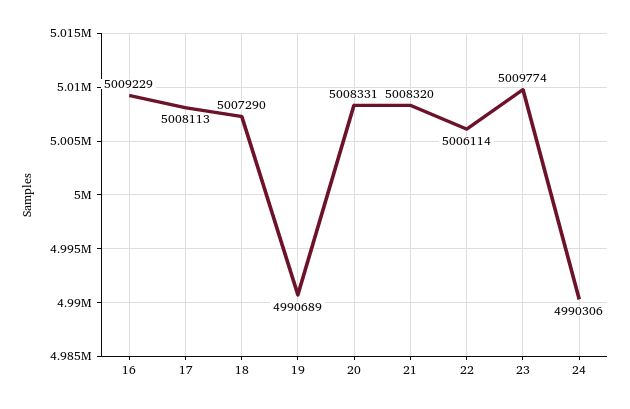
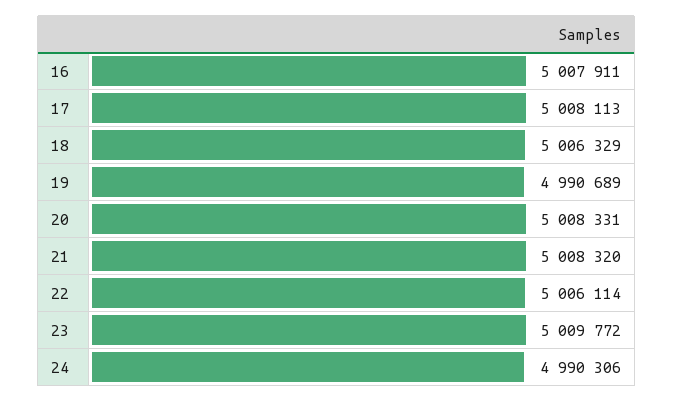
16: 5009229 -> 5007911
18: 5007290 -> 5006329
23: 5009774 -> 5009772

